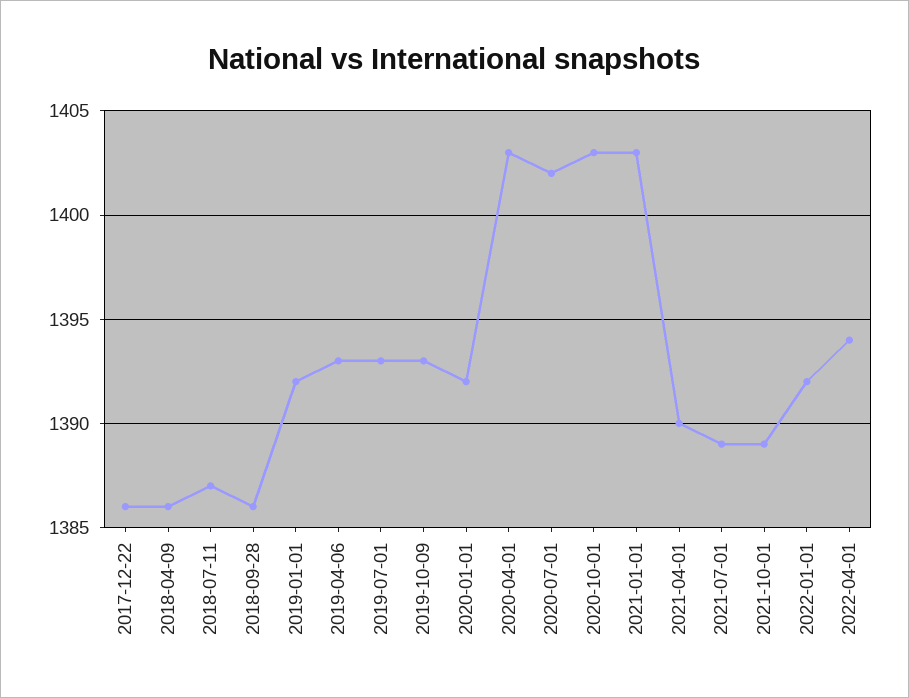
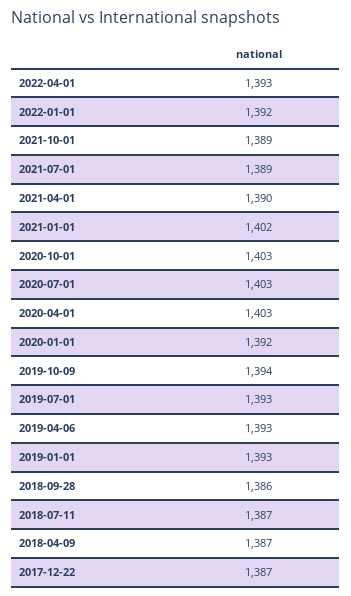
2017-12-22: 1386 -> 1387
2018-04-09: 1386 -> 1387
2019-01-01: 1392 -> 1393
2019-10-09: 1393 -> 1394
2020-07-01: 1402 -> 1403
2021-01-01: 1403 -> 1402
2022-04-01: 1394 -> 1393

